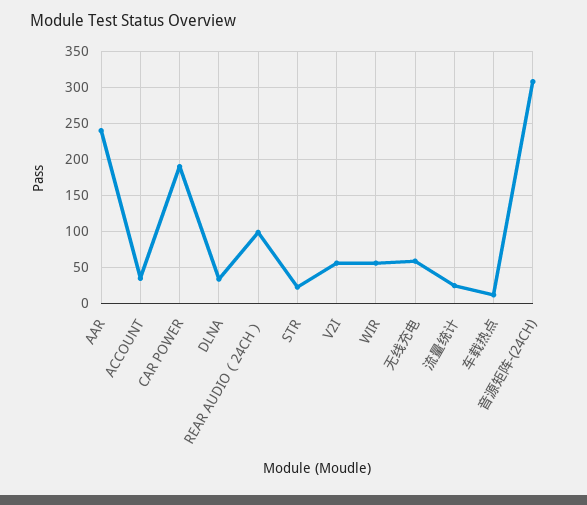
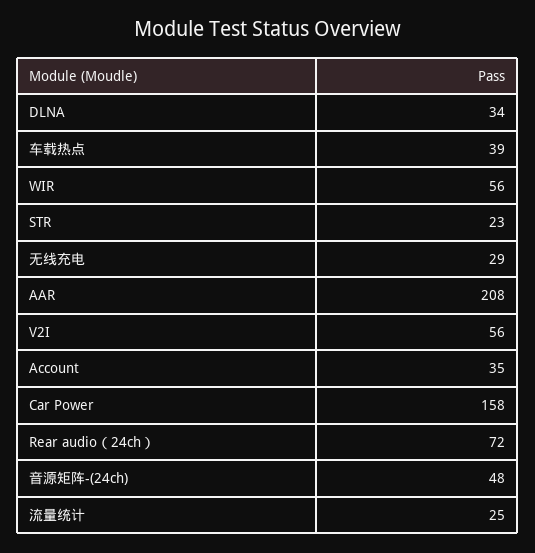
AAR: 240 -> 208
CAR POWER: 190 -> 158
REAR AUDIO（24CH）: 100 -> 72
无线充电: 60 -> 29
车载热点: 10 -> 39
音源矩阵-(24CH): 310 -> 48

